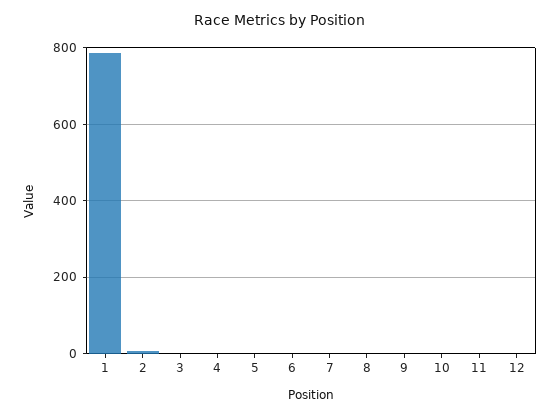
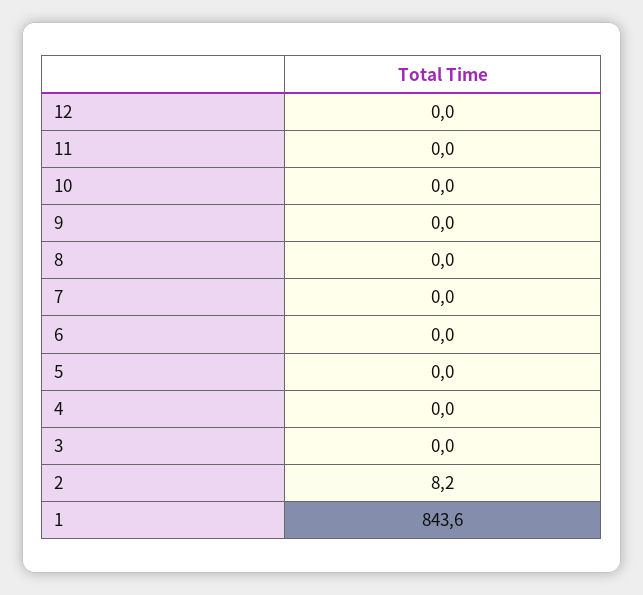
1: 780 -> 843.6

